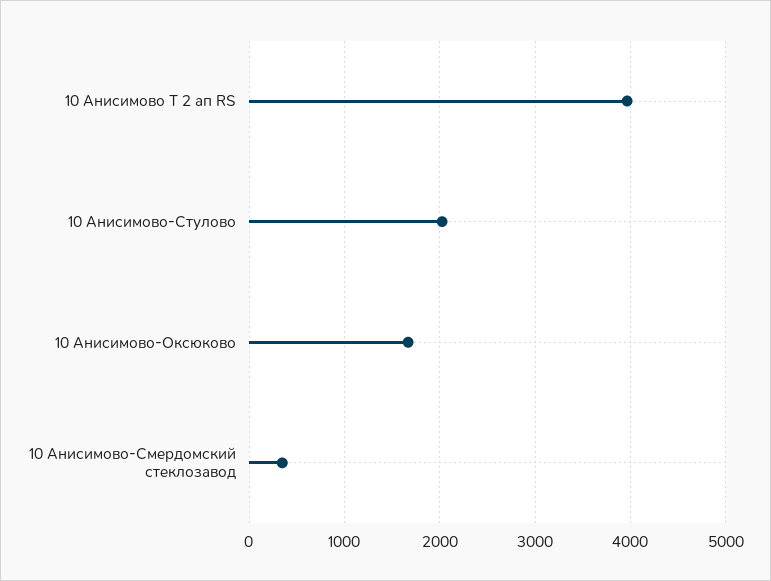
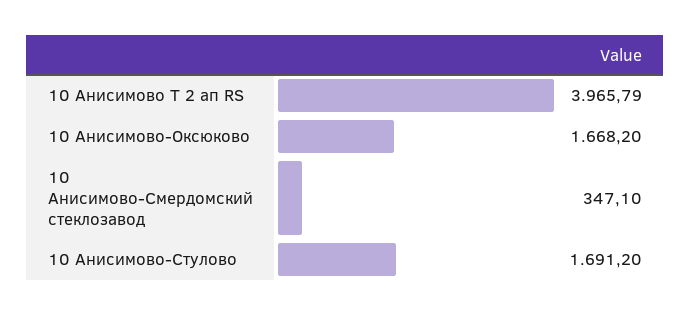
10 Анисимово-Стулово: 2000 -> 1691.2

